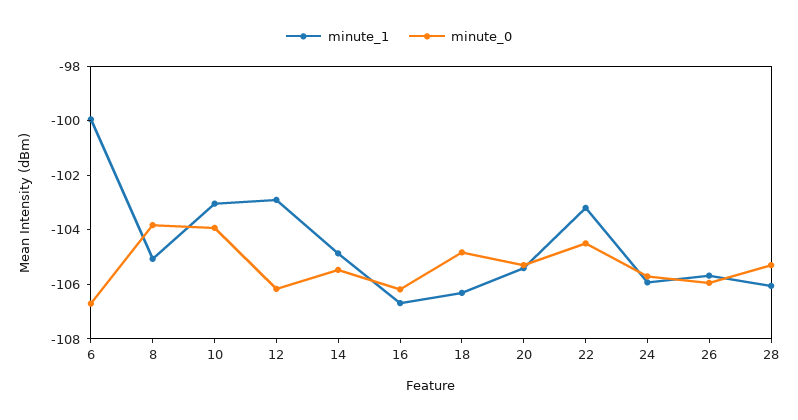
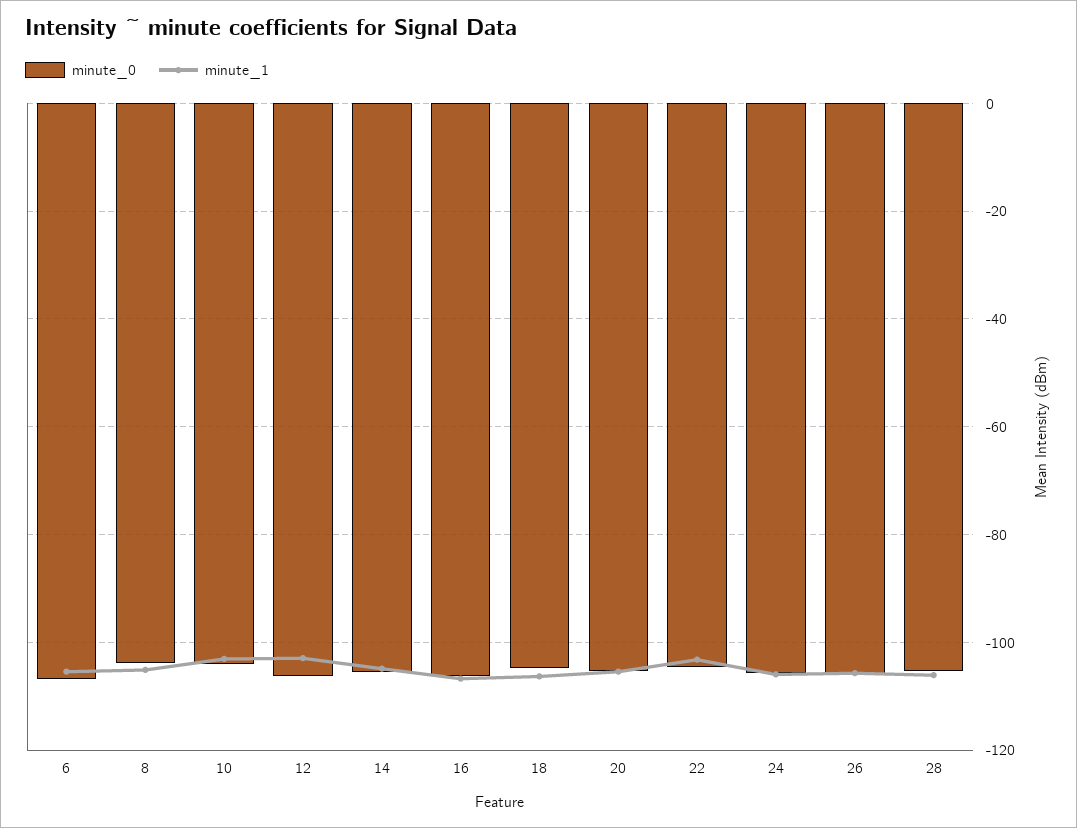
minute_1, 6: -100 -> -106

